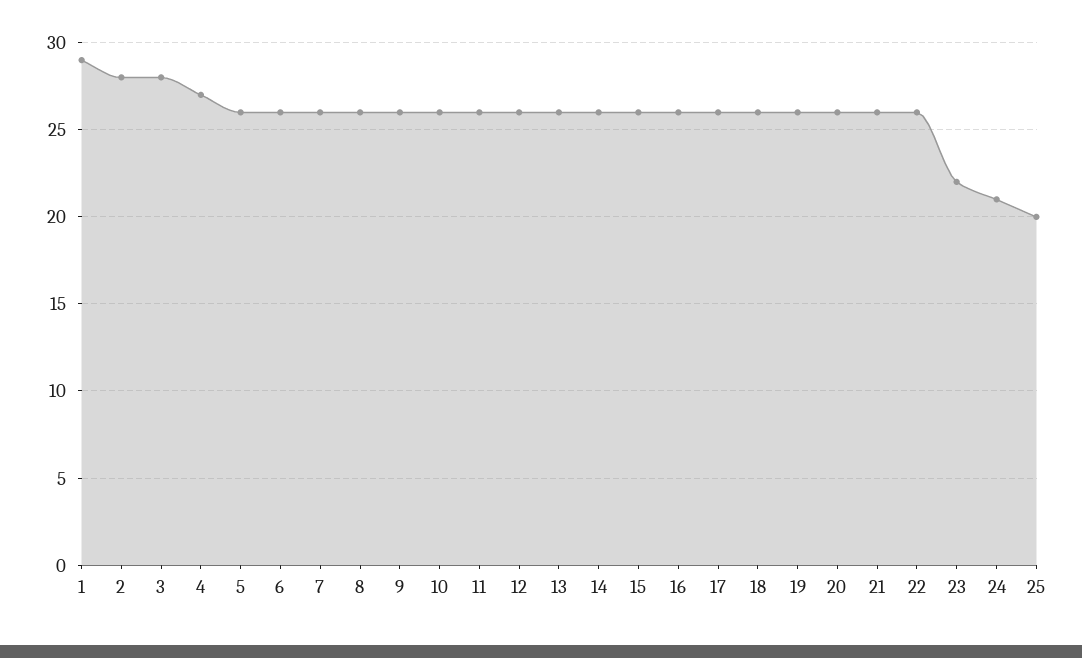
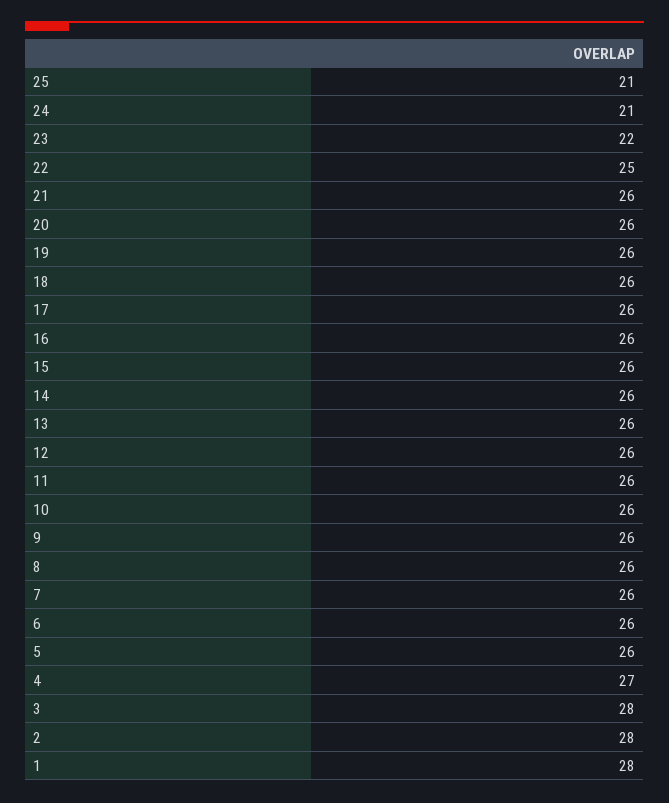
1: 29 -> 28
22: 26 -> 25
25: 20 -> 21

